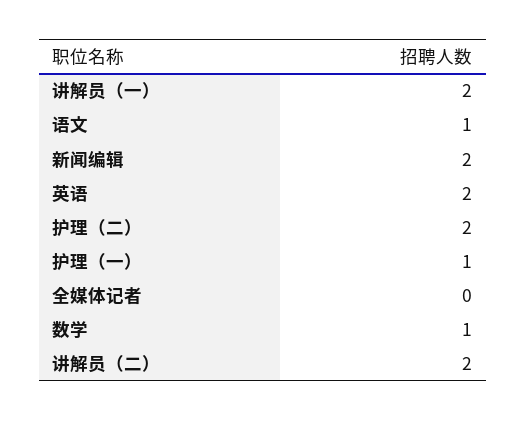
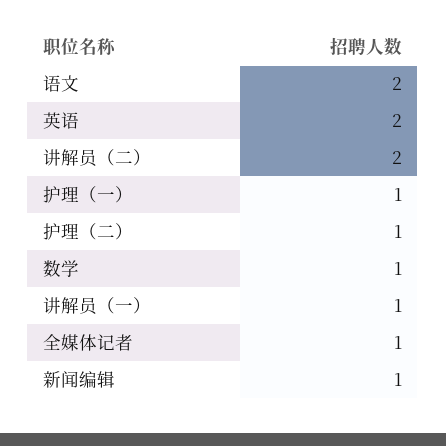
讲解员（一）: 2 -> 1
语文: 1 -> 2
新闻编辑: 2 -> 1
护理（二）: 2 -> 1
全媒体记者: 0 -> 1

